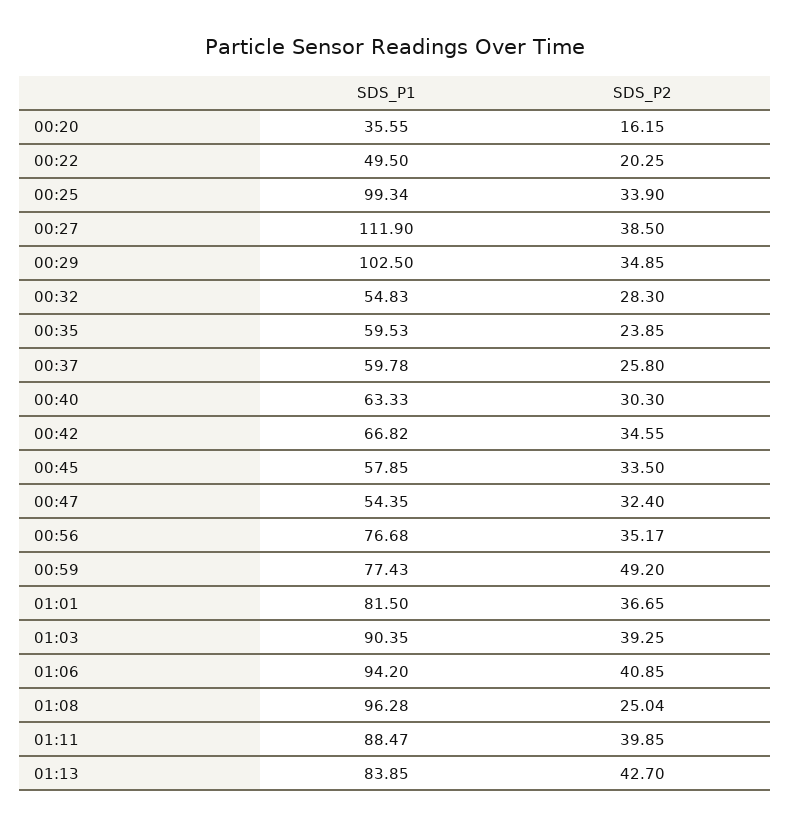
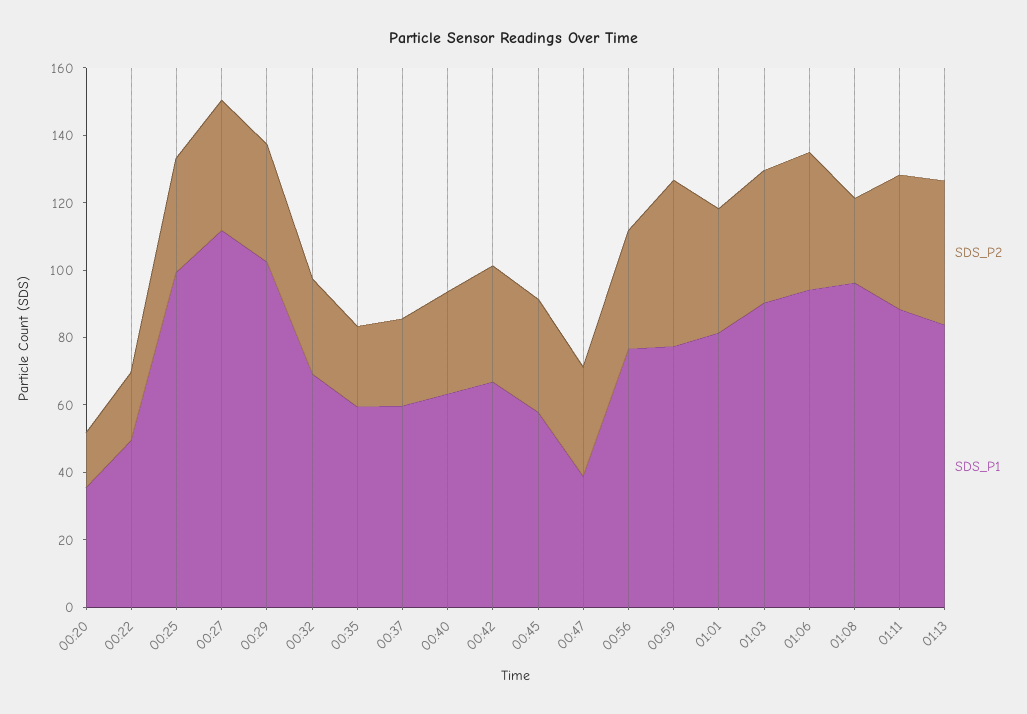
SDS_P1, 00:32: 54.83 -> 70
SDS_P1, 00:47: 54.35 -> 40

